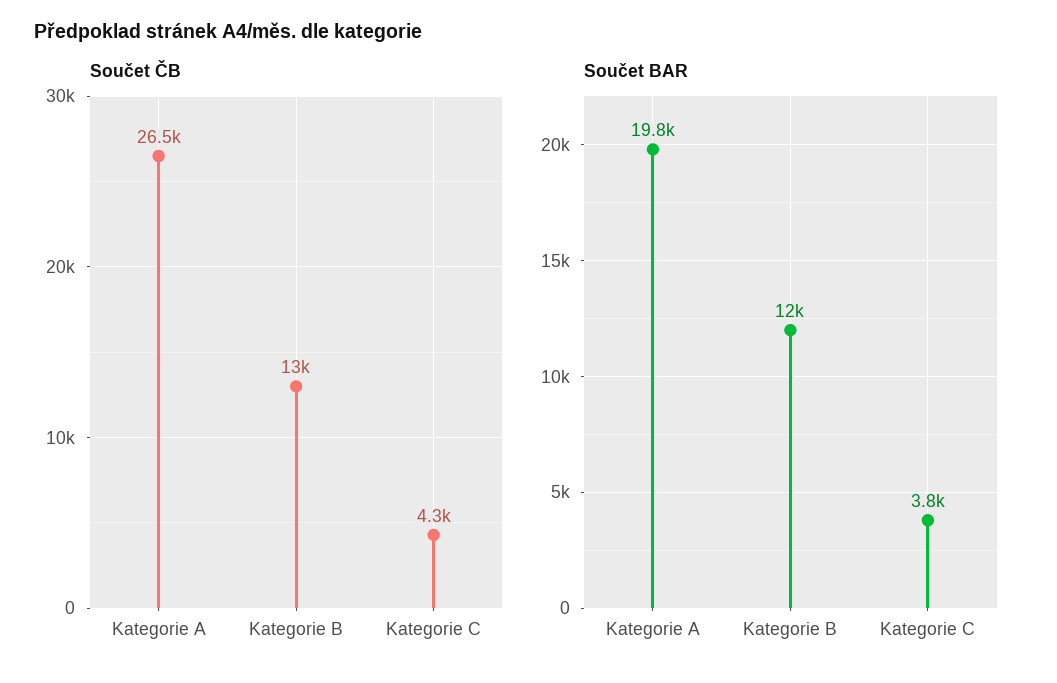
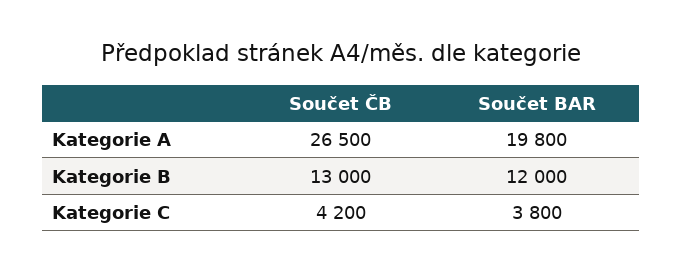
Součet ČB, Kategorie C: 4300 -> 4200

